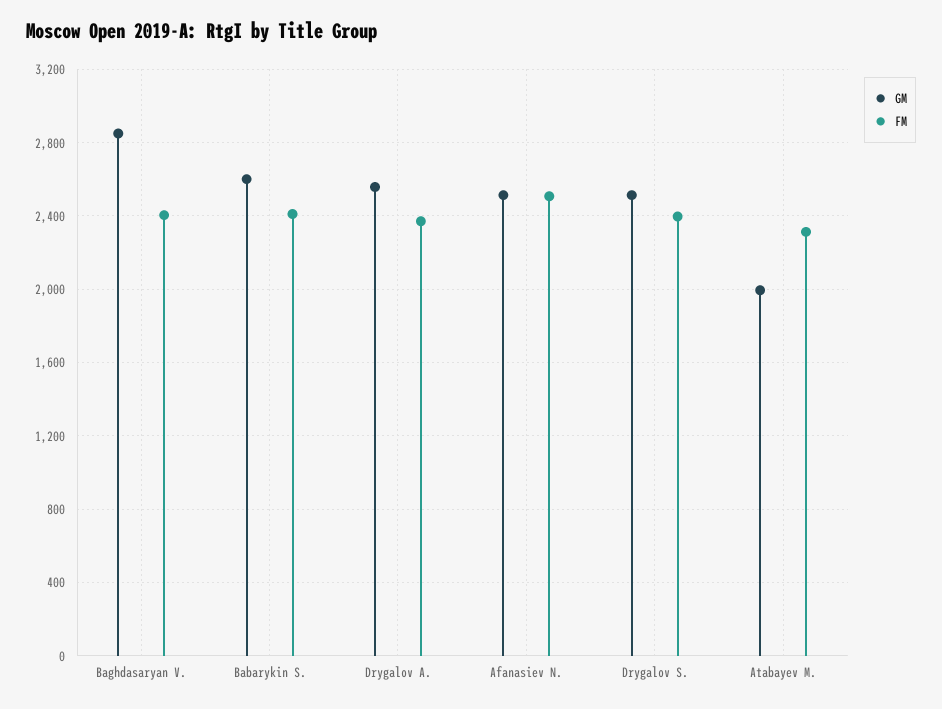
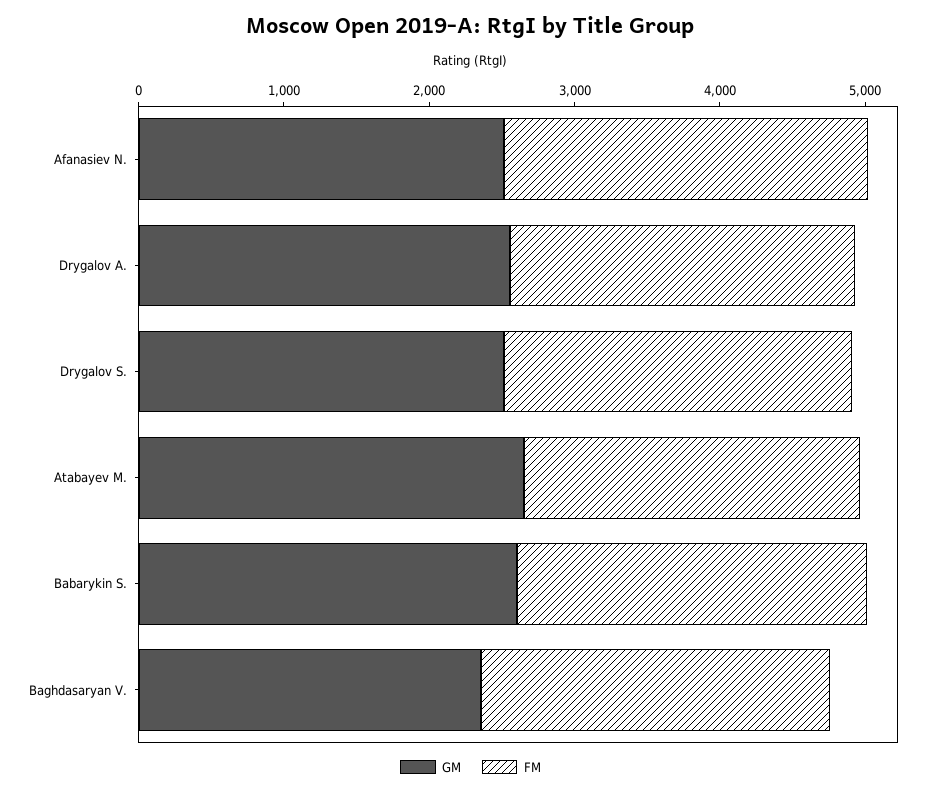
GM, Baghdasaryan V.: 2850 -> 2400
GM, Atabayev M.: 2000 -> 2600

